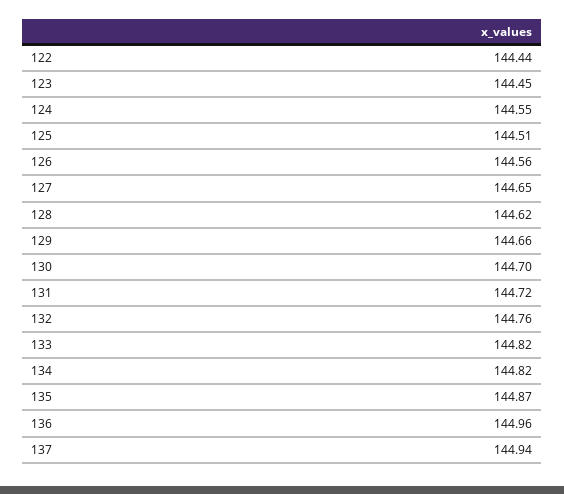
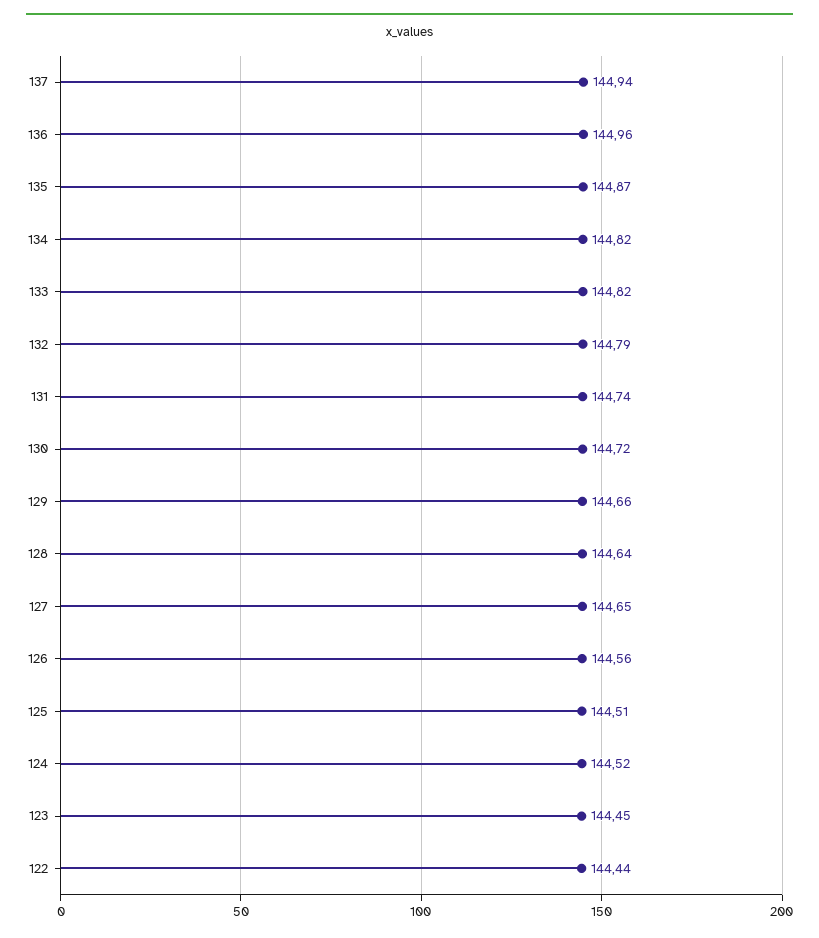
124: 144.55 -> 144.52
128: 144.62 -> 144.64
130: 144.7 -> 144.72
131: 144.72 -> 144.74
132: 144.76 -> 144.79

